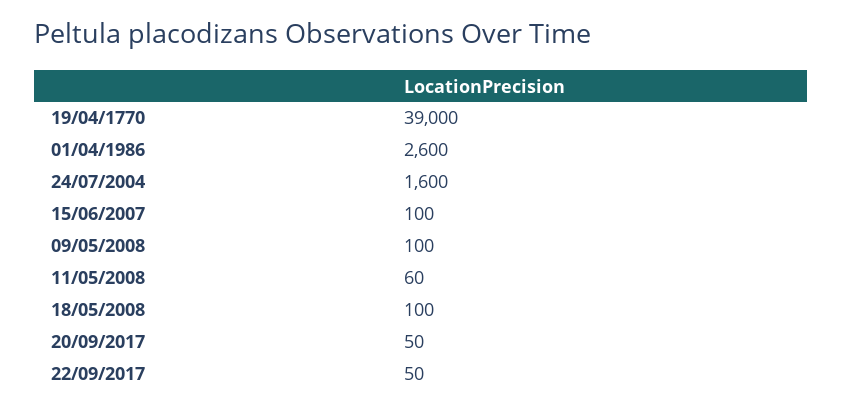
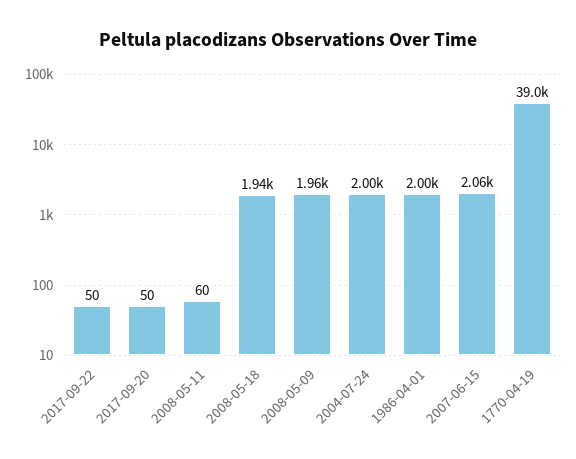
01/04/1986: 2600 -> 2000
24/07/2004: 1600 -> 2000
15/06/2007: 100 -> 2060
09/05/2008: 100 -> 1960
18/05/2008: 100 -> 1940

